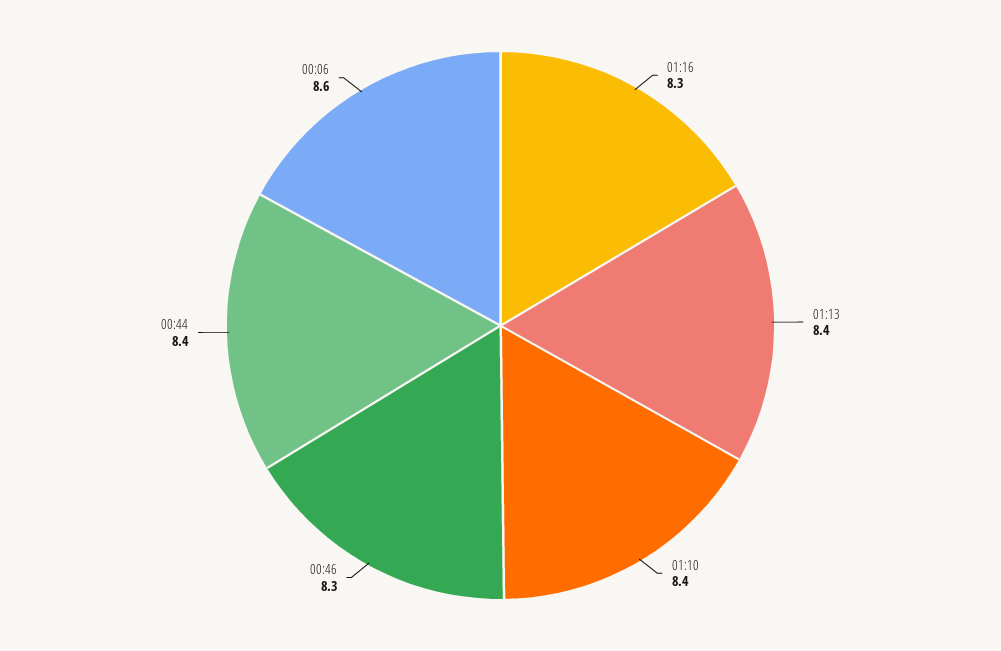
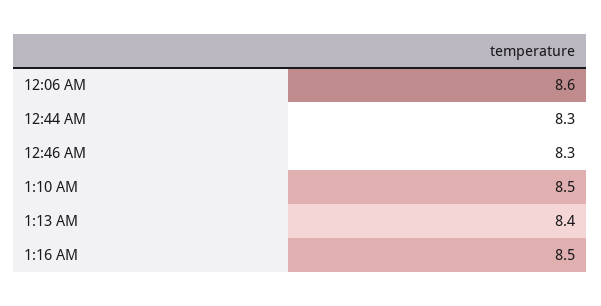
01:16: 8.3 -> 8.5
01:10: 8.4 -> 8.5
00:44: 8.4 -> 8.3

